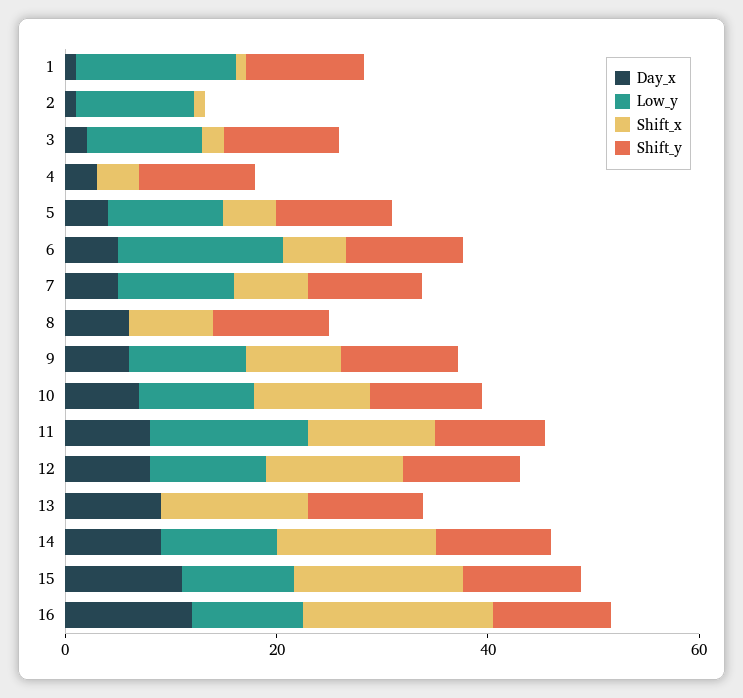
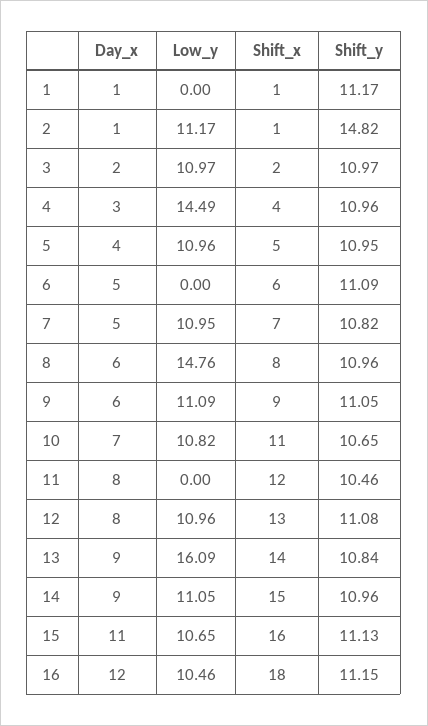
Low_y, 1: 15 -> 0
Shift_y, 2: 0 -> 14.82
Low_y, 4: 0 -> 14.49
Low_y, 6: 15 -> 0
Low_y, 8: 0 -> 14.76
Low_y, 11: 15 -> 0
Low_y, 13: 0 -> 16.09

